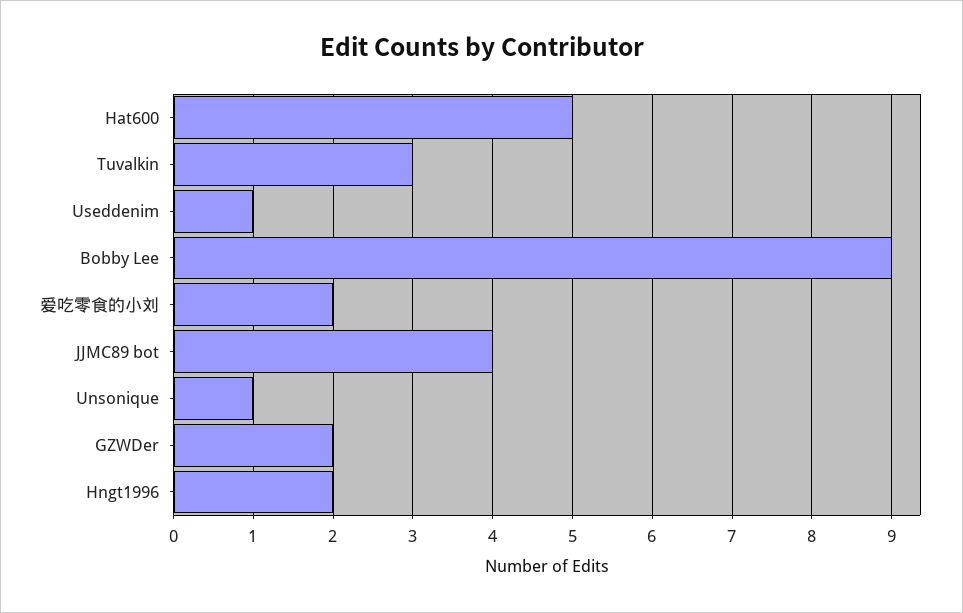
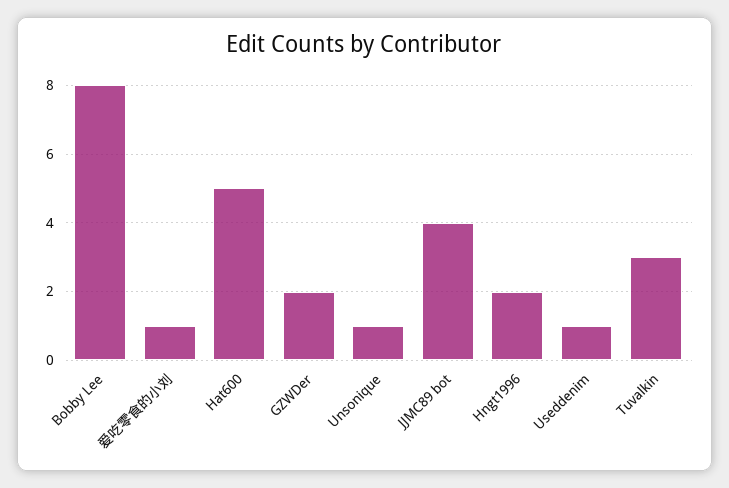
Bobby Lee: 9 -> 8
爱吃零食的小刘: 2 -> 1

